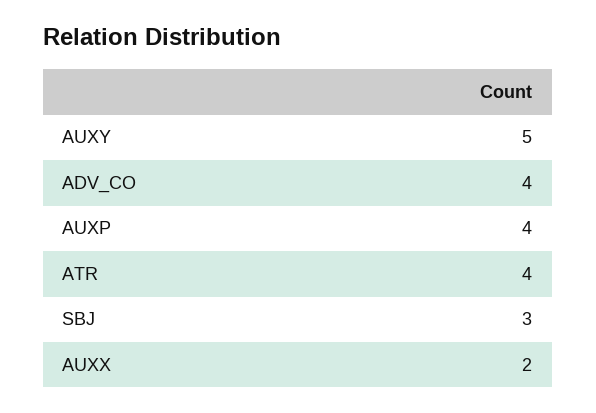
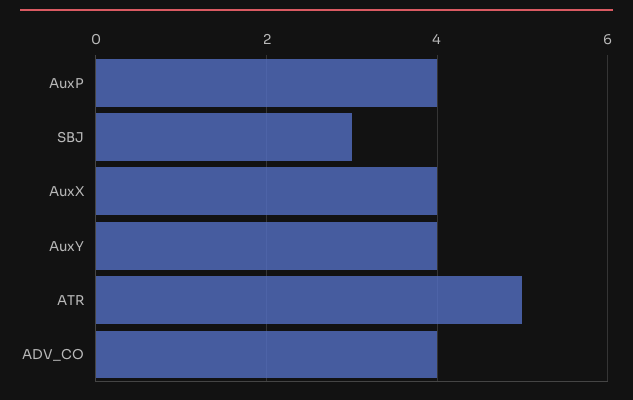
AUXY: 5 -> 4
ATR: 4 -> 5
AUXX: 2 -> 4

